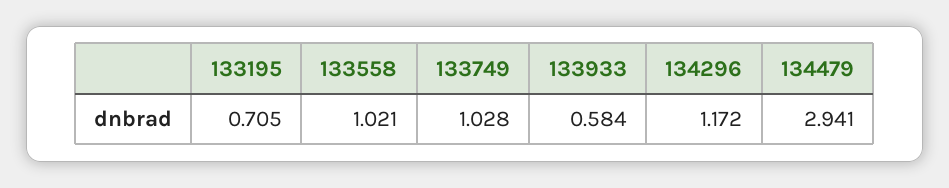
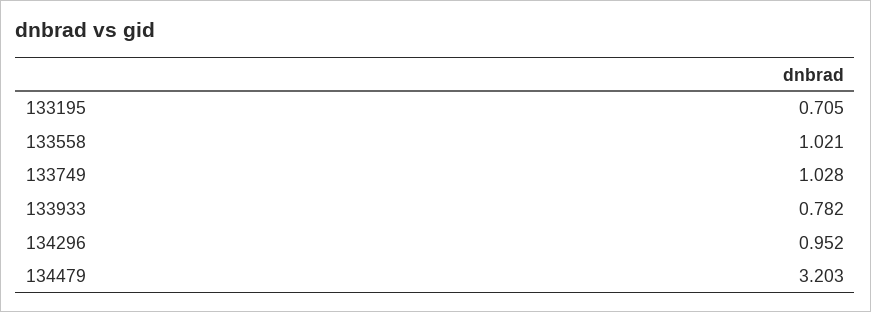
133933: 0.584 -> 0.782
134296: 1.172 -> 0.952
134479: 2.941 -> 3.203

